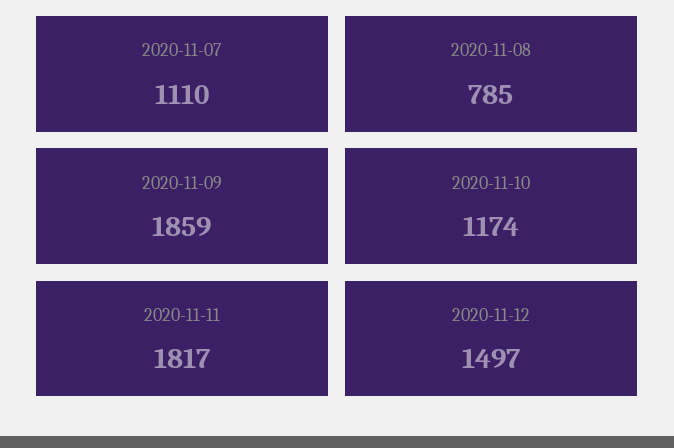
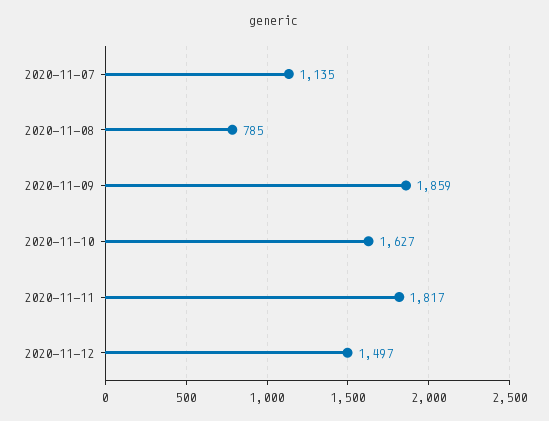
2020-11-07: 1110 -> 1135
2020-11-10: 1174 -> 1627

